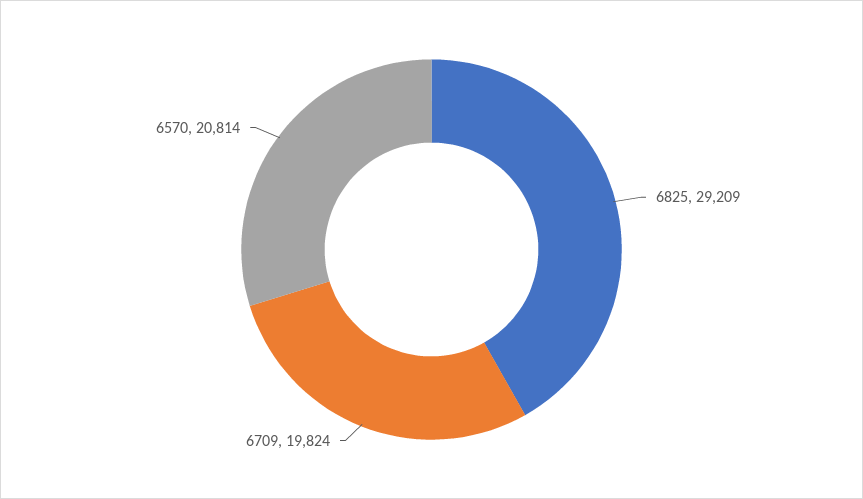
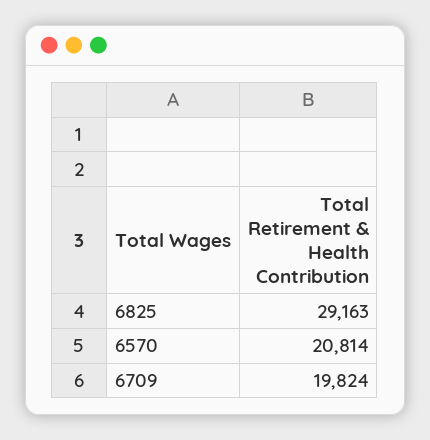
6825: 29209 -> 29163

